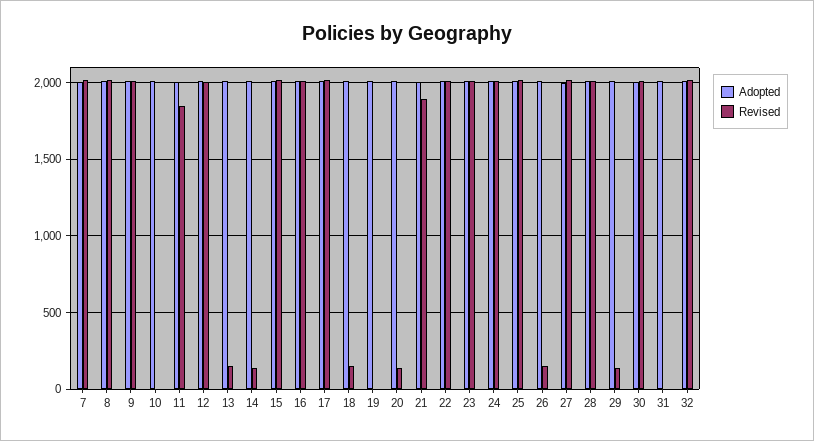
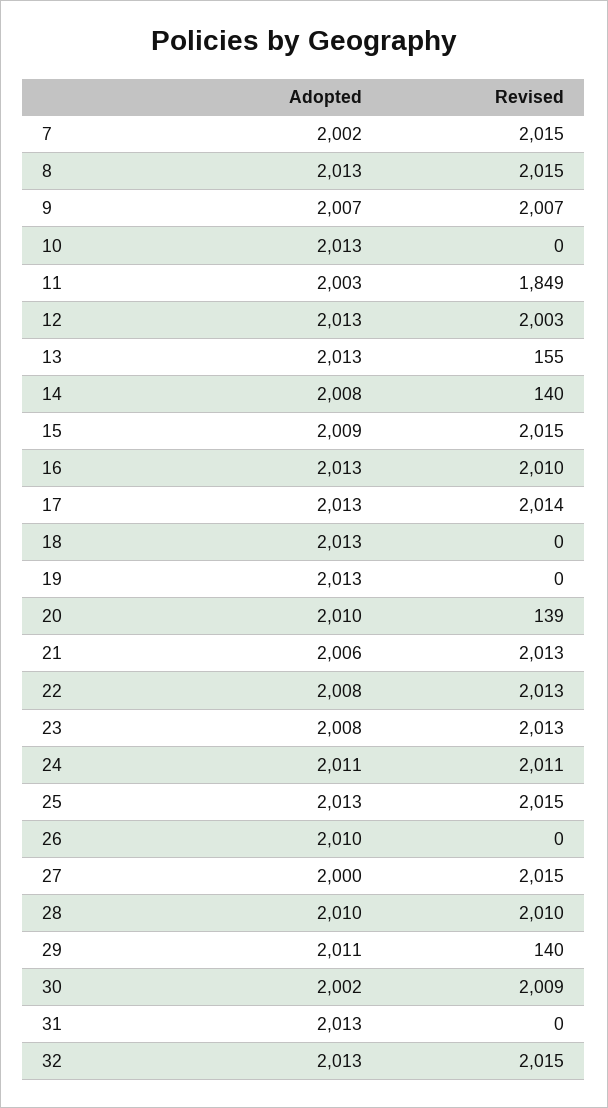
Revised, 18: 150 -> 0
Revised, 21: 1900 -> 2013
Revised, 26: 150 -> 0

